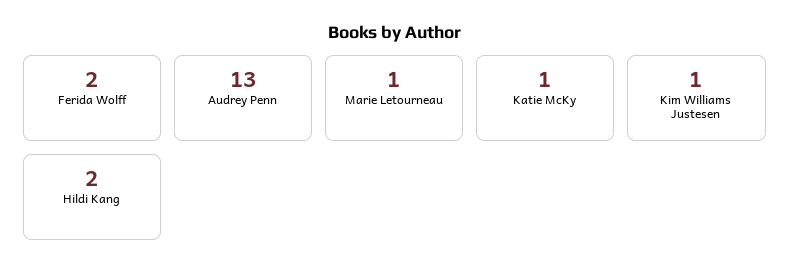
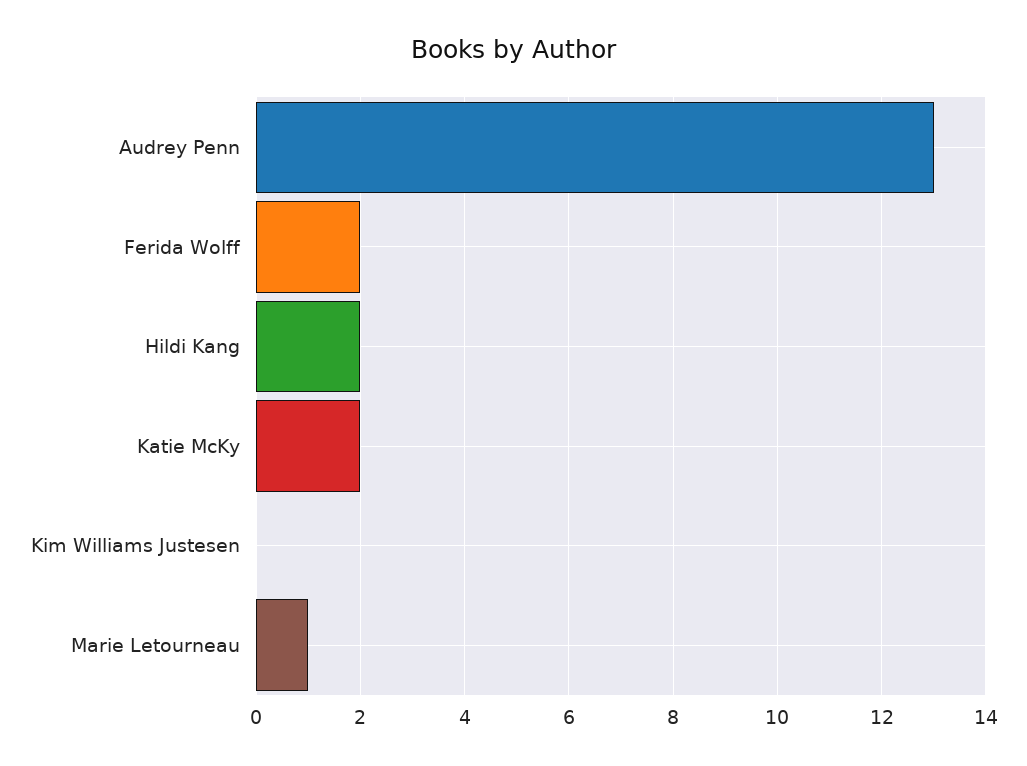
Katie McKy: 1 -> 2
Kim Williams Justesen: 1 -> 0

